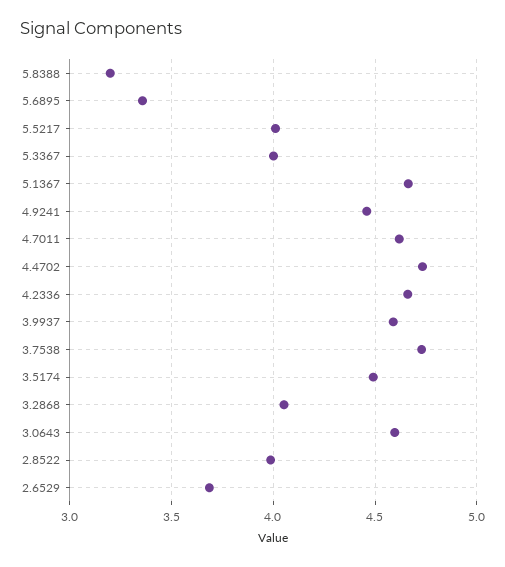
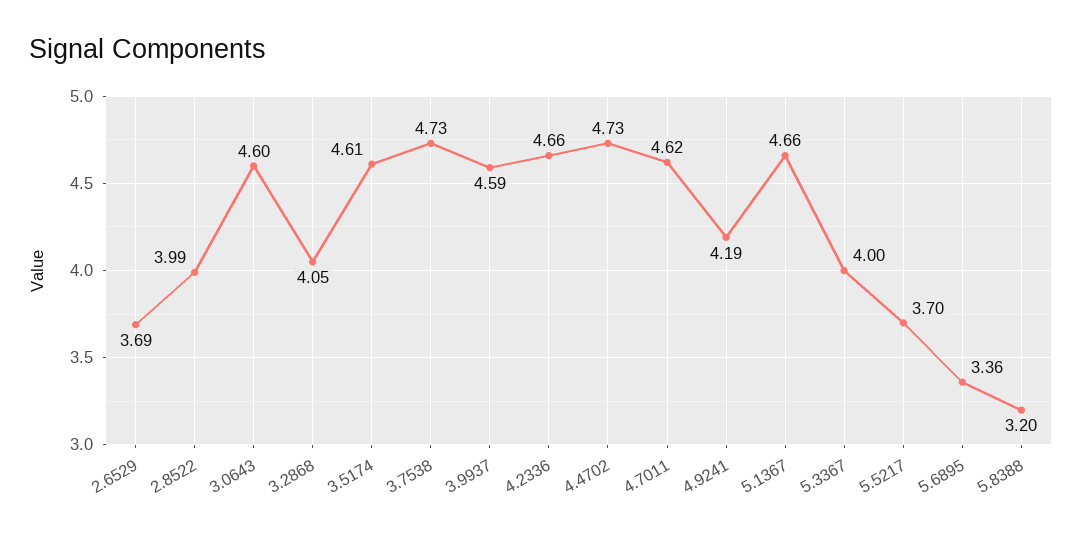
5.5217: 4 -> 3.7
4.9241: 4.45 -> 4.19
3.5174: 4.5 -> 4.61

